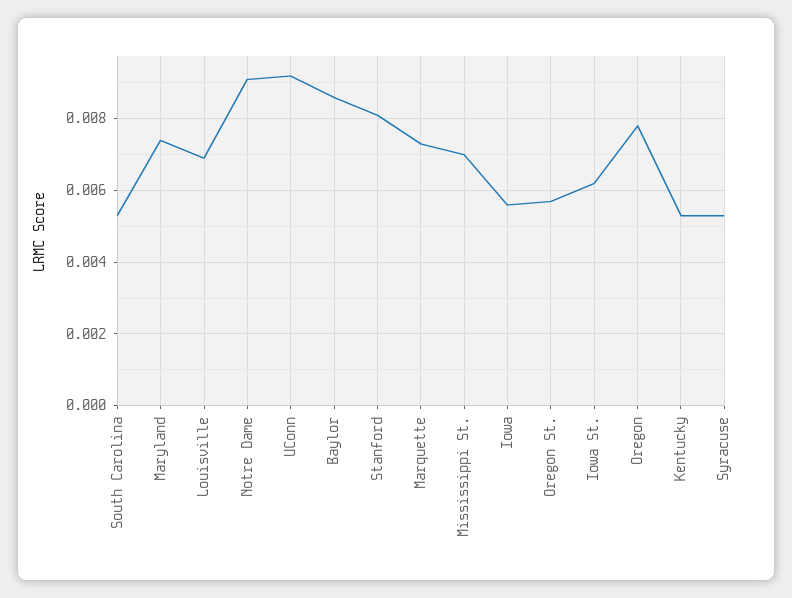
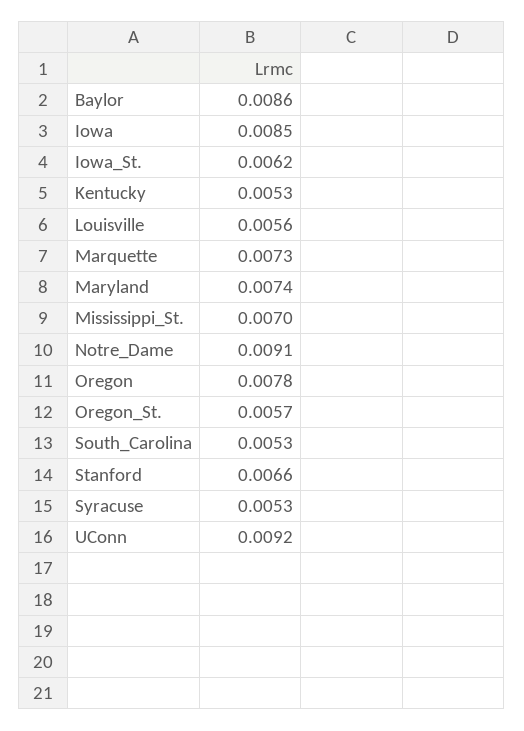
Louisville: 0.007 -> 0.0056
Stanford: 0.008 -> 0.0066
Iowa: 0.0055 -> 0.0085

